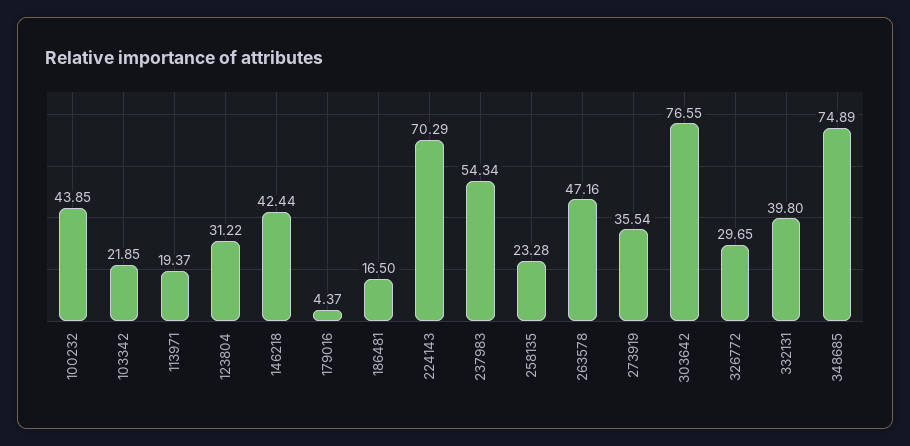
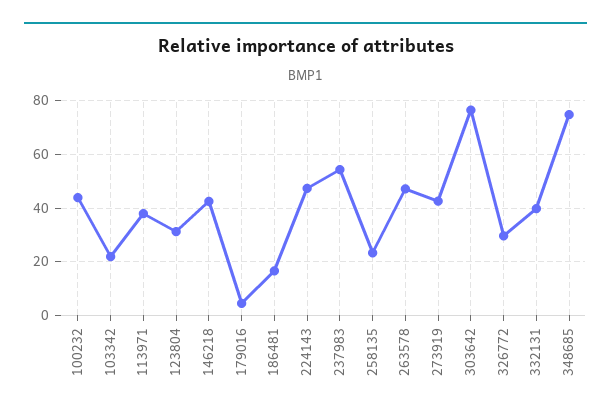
113971: 19.37 -> 37.5
224143: 70.29 -> 47.5
273919: 35.54 -> 42.5

